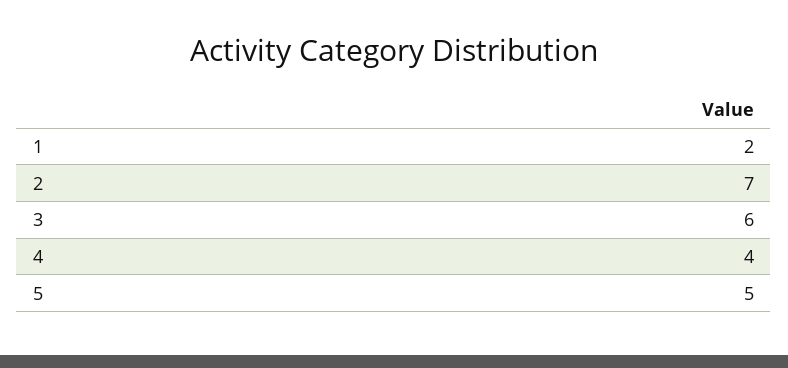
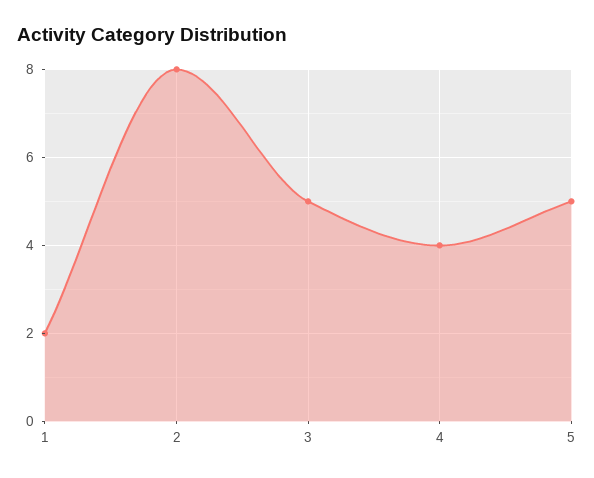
2: 7 -> 8
3: 6 -> 5

